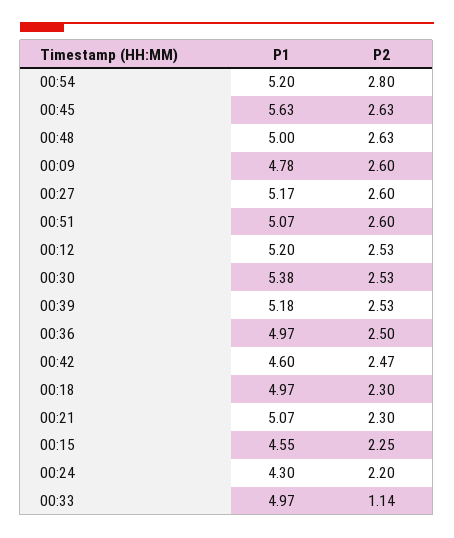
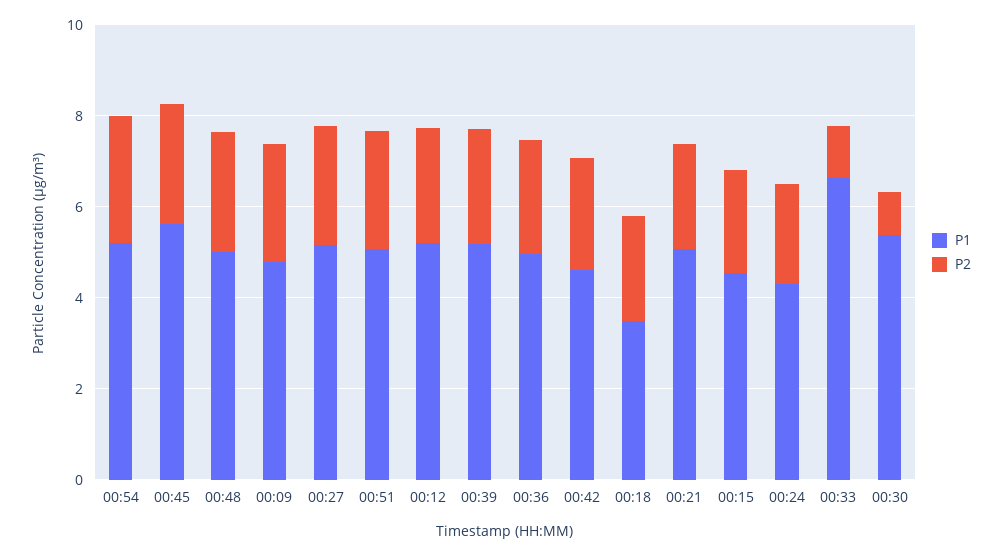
P2, 00:30: 2.53 -> 1
P1, 00:18: 4.97 -> 3.5
P1, 00:33: 4.97 -> 6.5

